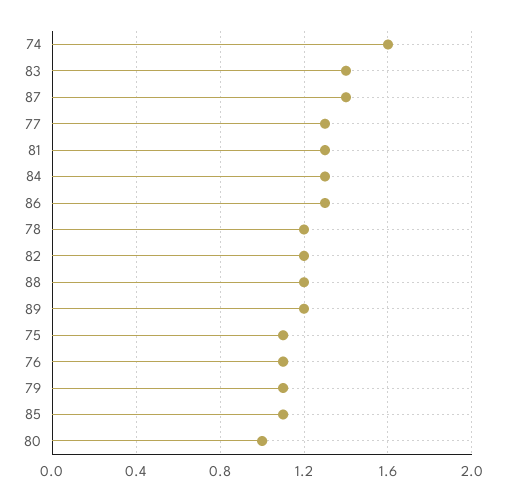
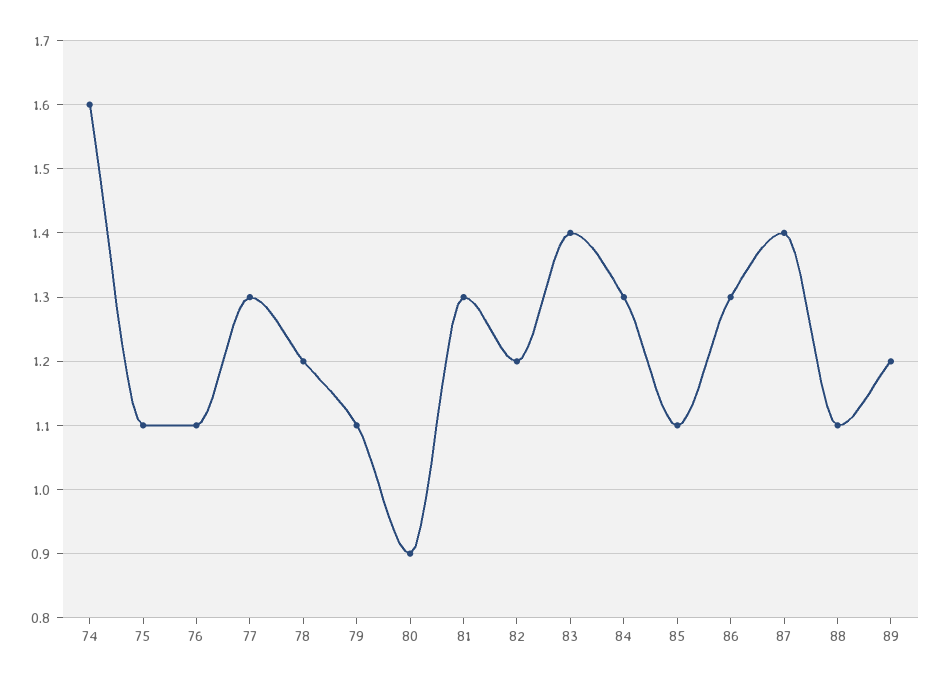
88: 1.2 -> 1.1
80: 1 -> 0.9

